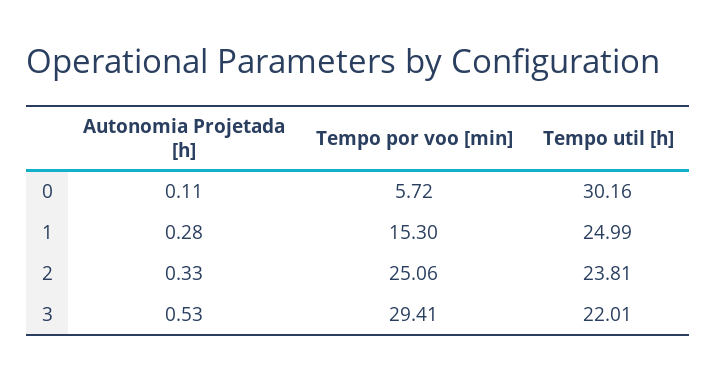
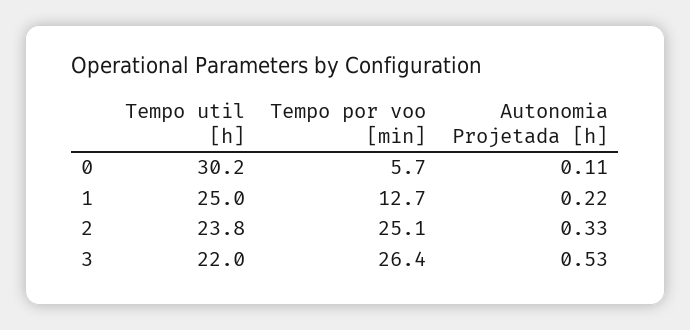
Autonomia Projetada [h], 1: 0.28 -> 0.22
Tempo por voo [min], 1: 15.3 -> 12.7
Tempo por voo [min], 3: 29.41 -> 26.4

